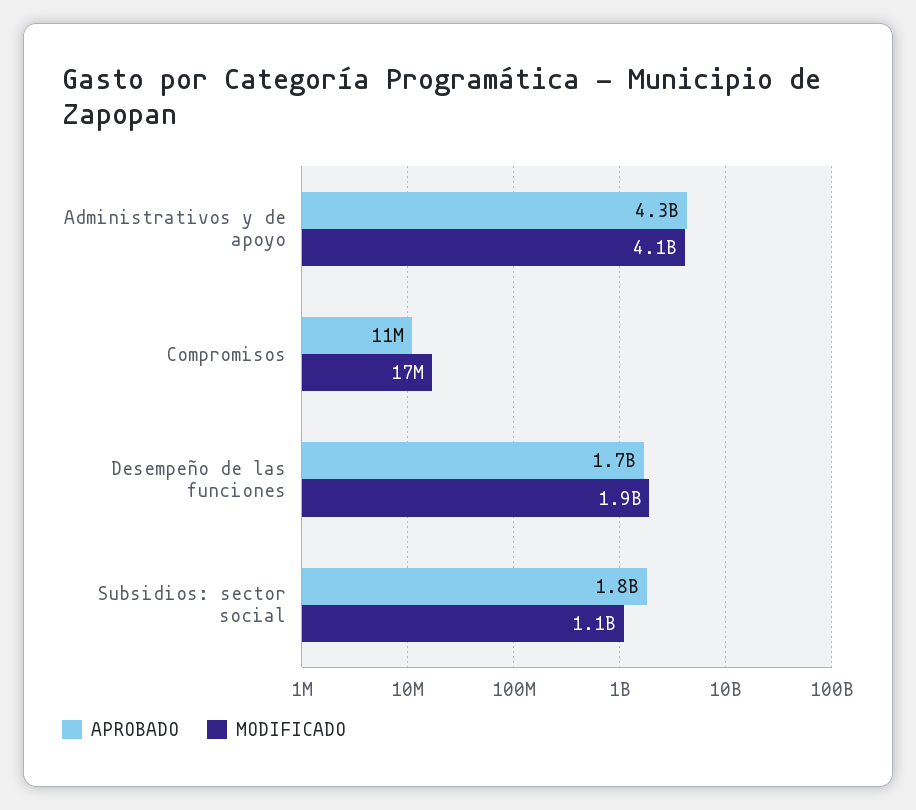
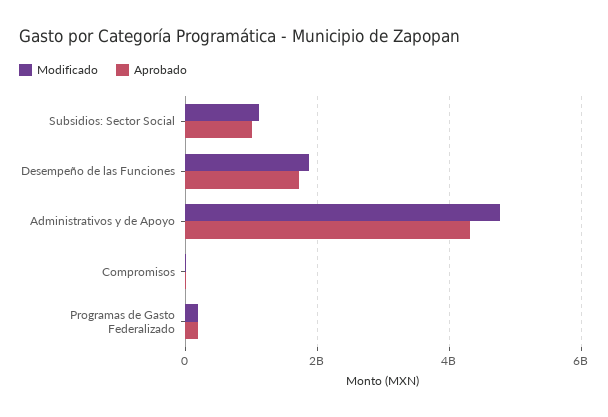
MODIFICADO, Administrativos y de apoyo: 4100000000 -> 4800000000
APROBADO, Subsidios: sector social: 1800000000 -> 1000000000
MODIFICADO, Programas de Gasto Federalizado: none -> 200000000
APROBADO, Programas de Gasto Federalizado: none -> 200000000

